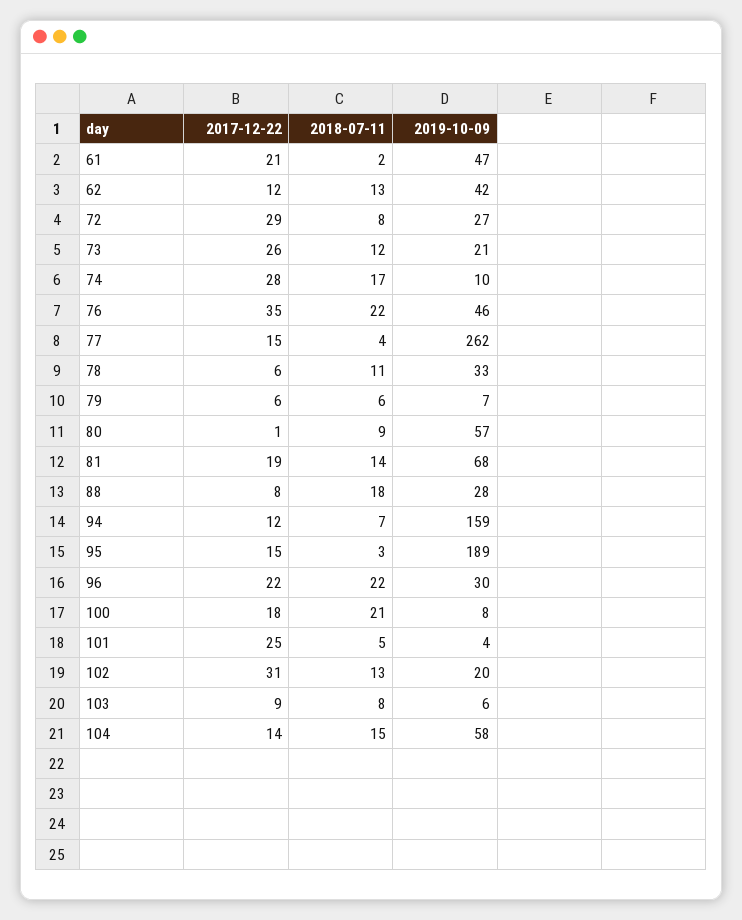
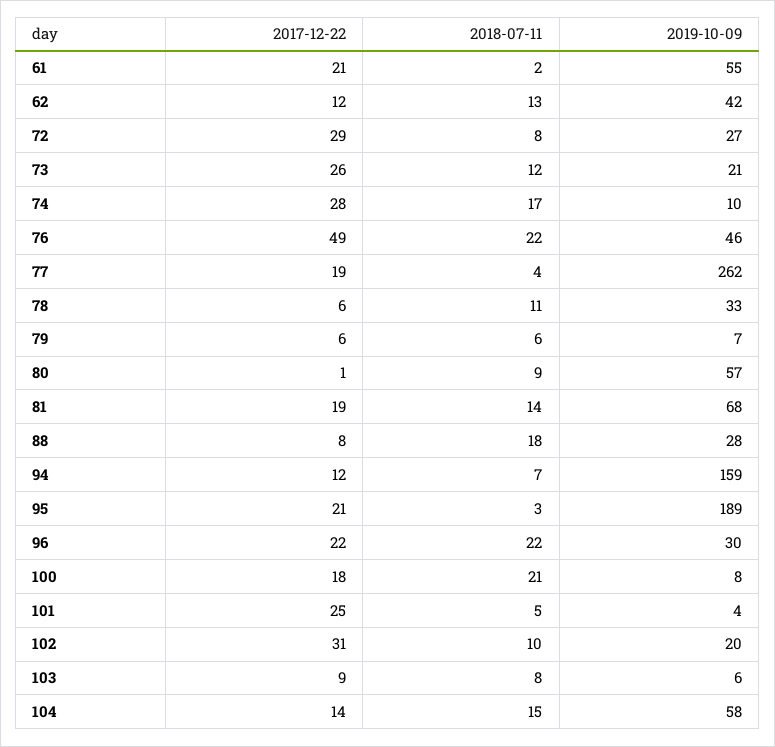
2019-10-09, 61: 47 -> 55
2017-12-22, 76: 35 -> 49
2017-12-22, 77: 15 -> 19
2017-12-22, 95: 15 -> 21
2018-07-11, 102: 13 -> 10

